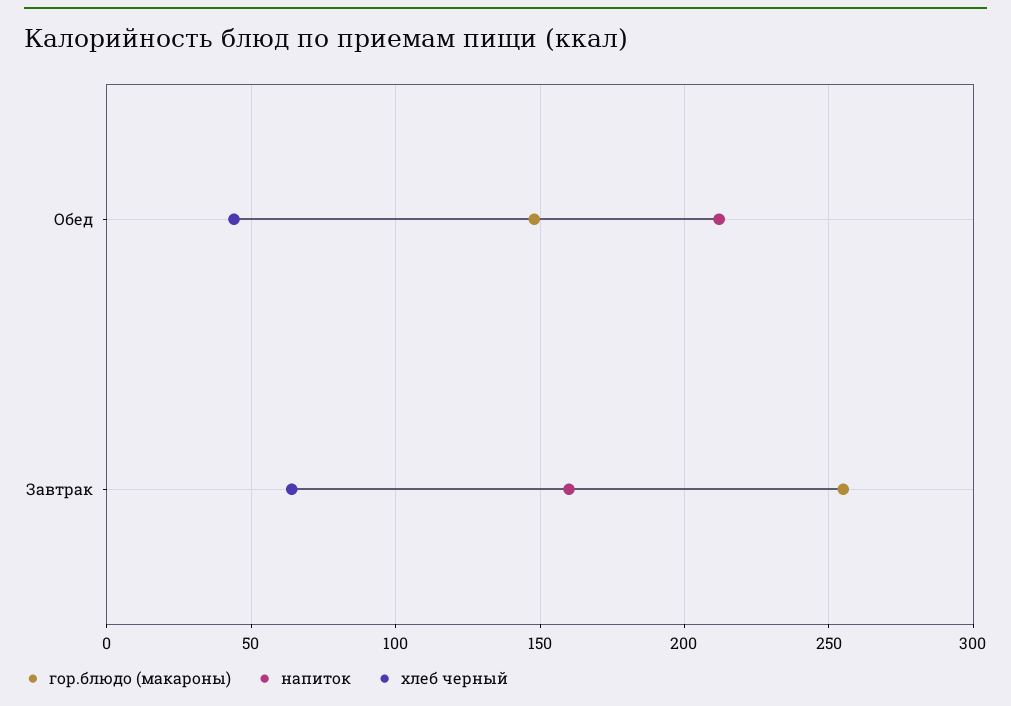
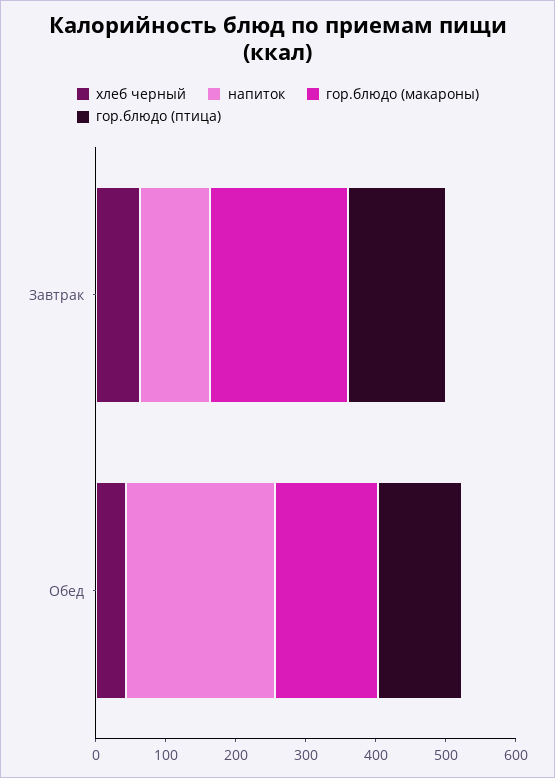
гор.блюдо (макароны), Завтрак: 255 -> 200
напиток, Завтрак: 160 -> 100
гор.блюдо (птица), Завтрак: none -> 140
гор.блюдо (птица), Обед: none -> 120

